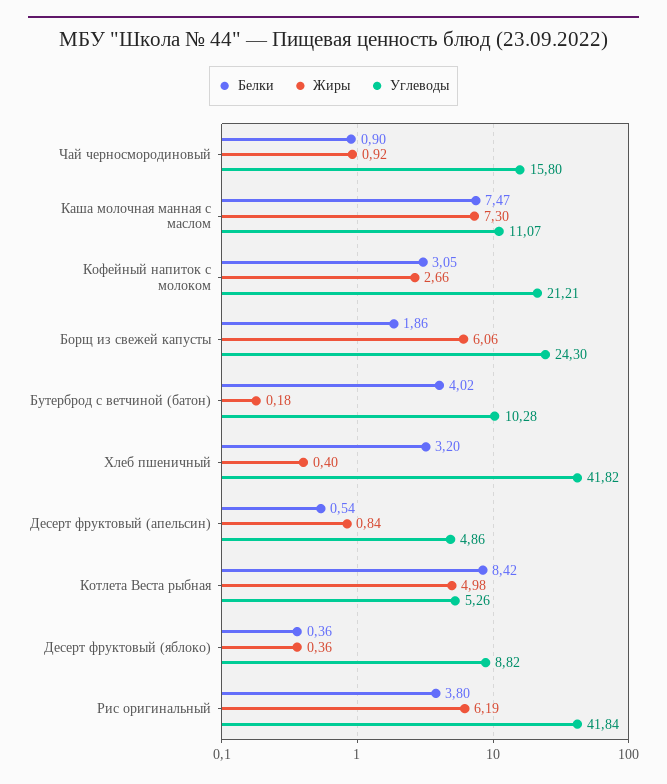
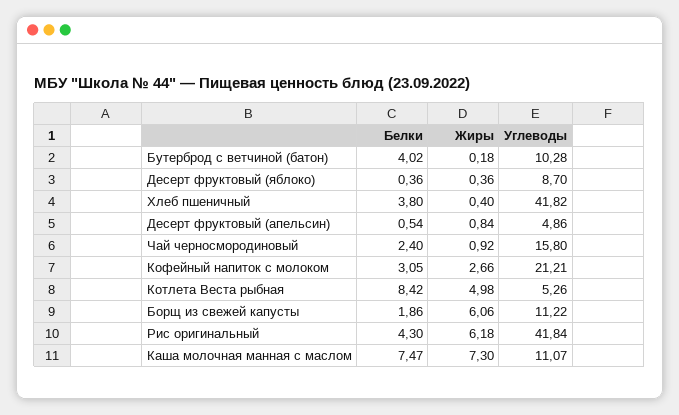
Белки, Чай черносмородиновый: 0.9 -> 2.4
Углеводы, Борщ из свежей капусты: 24.3 -> 11.22
Белки, Хлеб пшеничный: 3.2 -> 3.8
Углеводы, Десерт фруктовый (яблоко): 8.82 -> 8.7
Белки, Рис оригинальный: 3.8 -> 4.3
Жиры, Рис оригинальный: 6.19 -> 6.18

